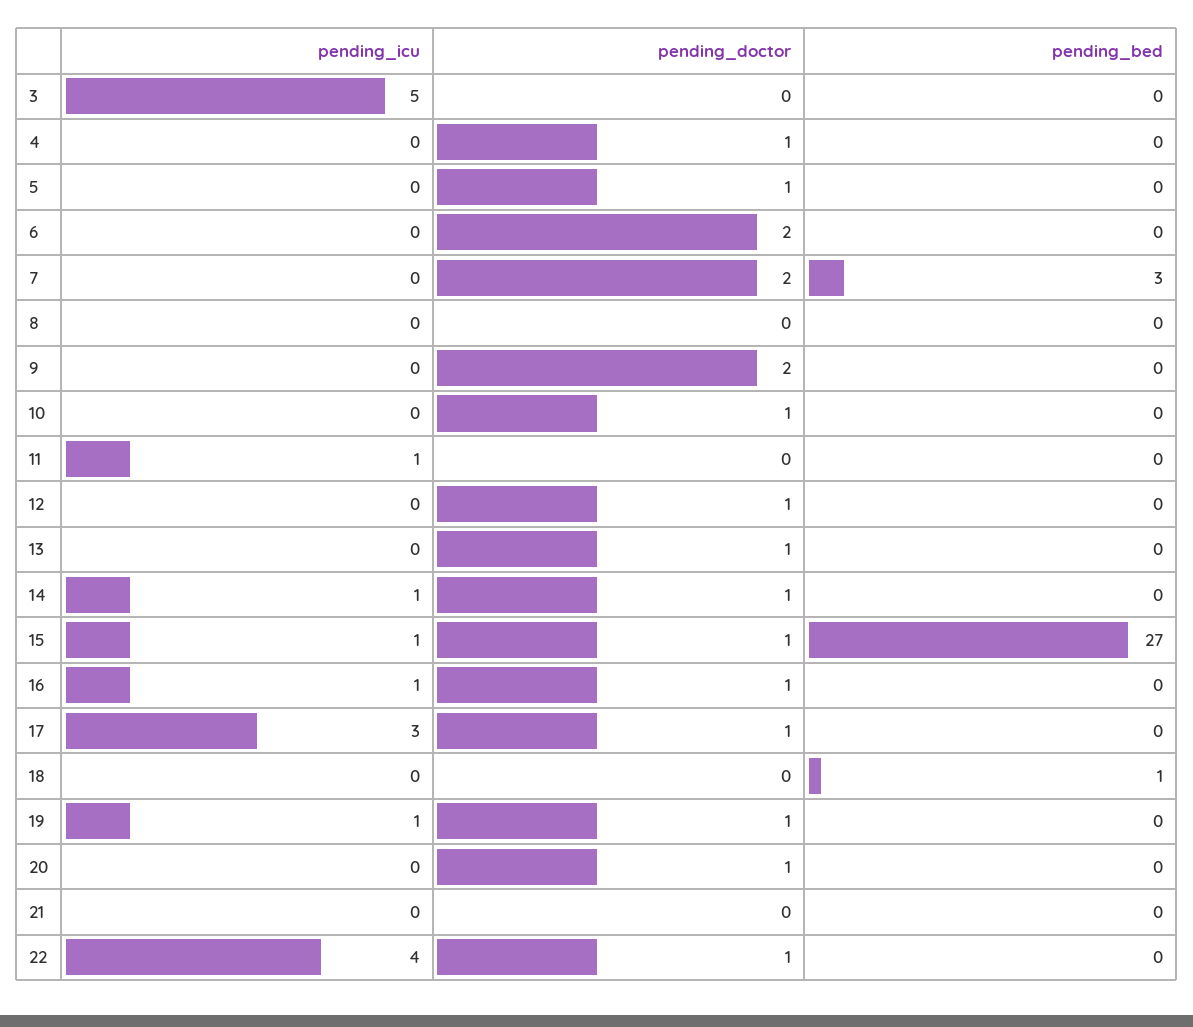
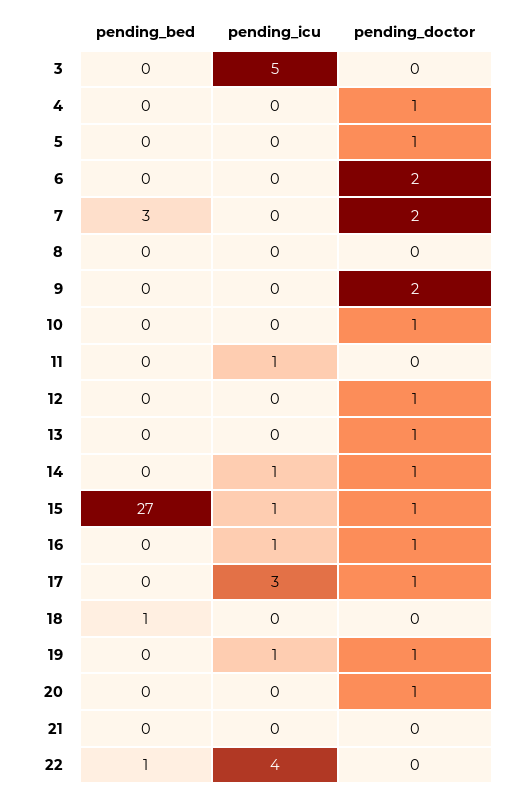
pending_doctor, 22: 1 -> 0
pending_bed, 22: 0 -> 1

